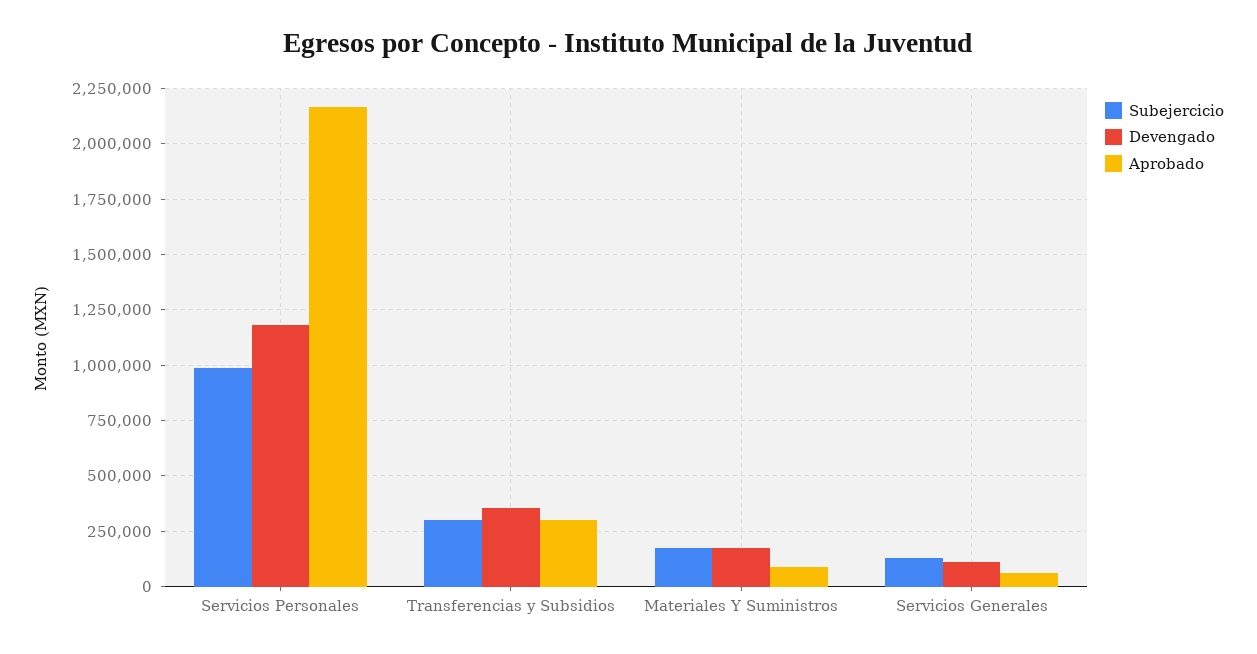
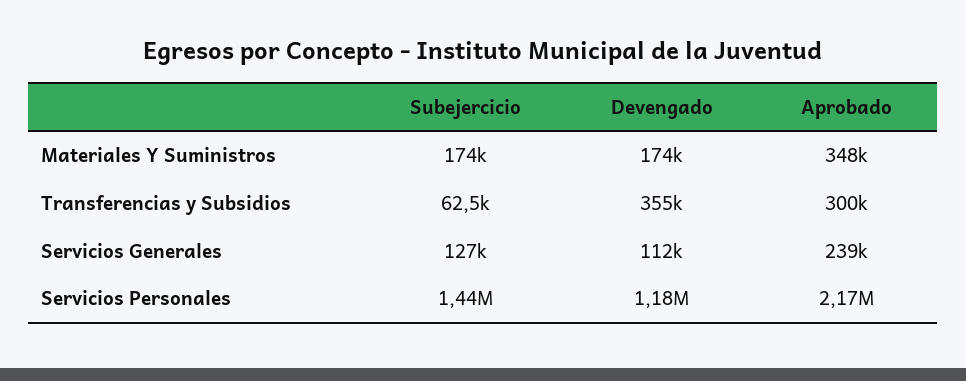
Subejercicio, Servicios Personales: 1000000 -> 1440000
Subejercicio, Transferencias y Subsidios: 300000 -> 62500
Aprobado, Materiales Y Suministros: 100000 -> 348000
Aprobado, Servicios Generales: 50000 -> 239000

